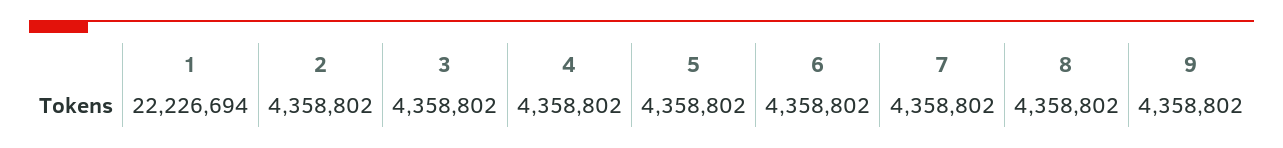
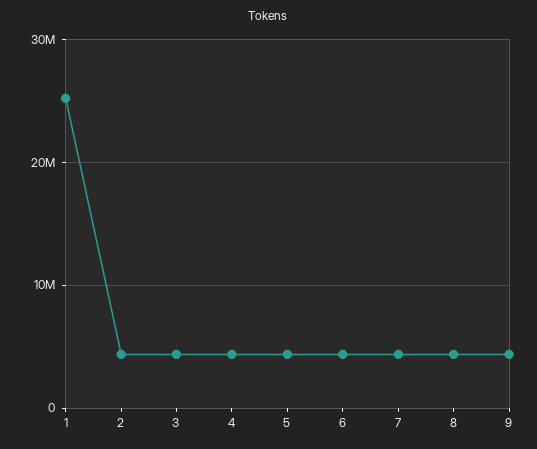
1: 22226694 -> 25000000

